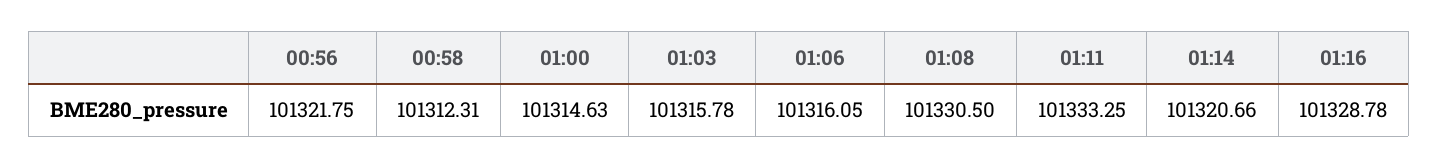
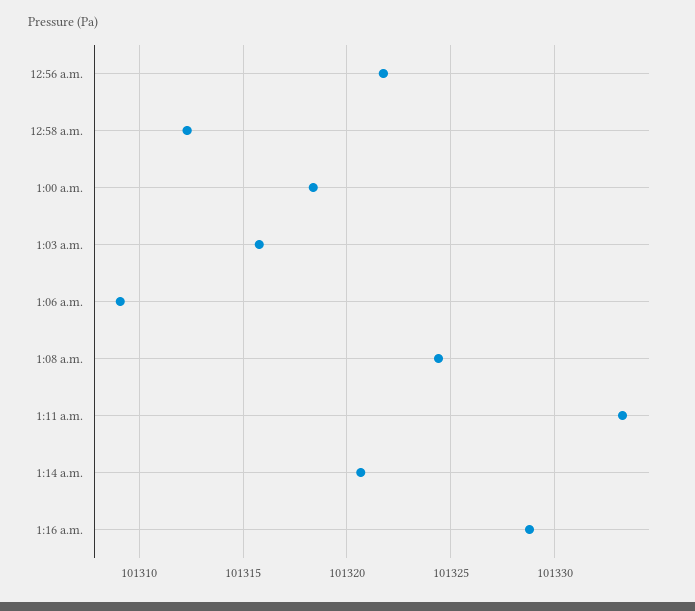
01:00: 101314.63 -> 101318.5
01:06: 101316.05 -> 101309
01:08: 101330.5 -> 101324.5

